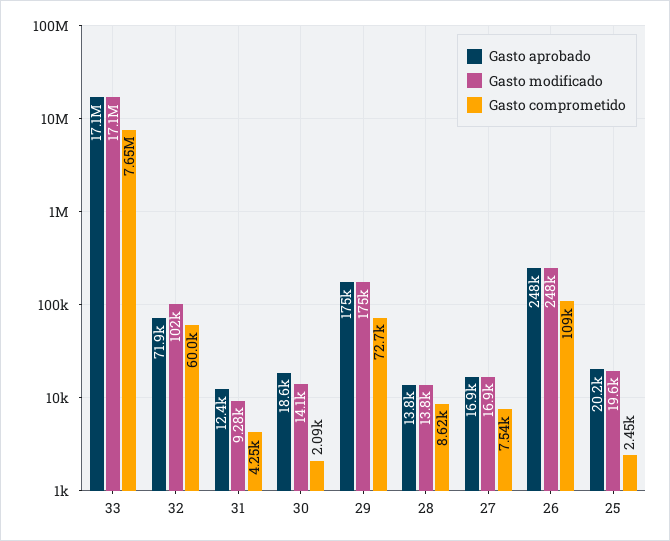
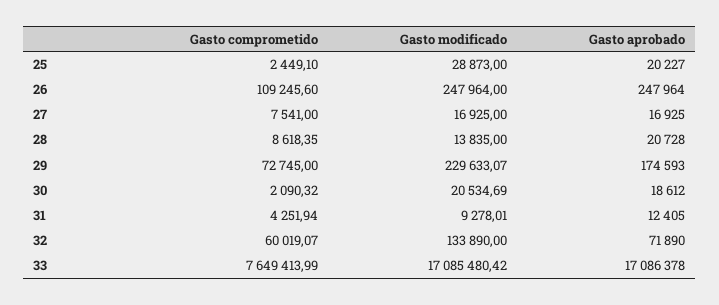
Gasto modificado, 32: 102000 -> 133890
Gasto modificado, 30: 14100 -> 20534.69
Gasto modificado, 29: 175000 -> 229633.07
Gasto aprobado, 28: 13800 -> 20728
Gasto modificado, 25: 19600 -> 28873

